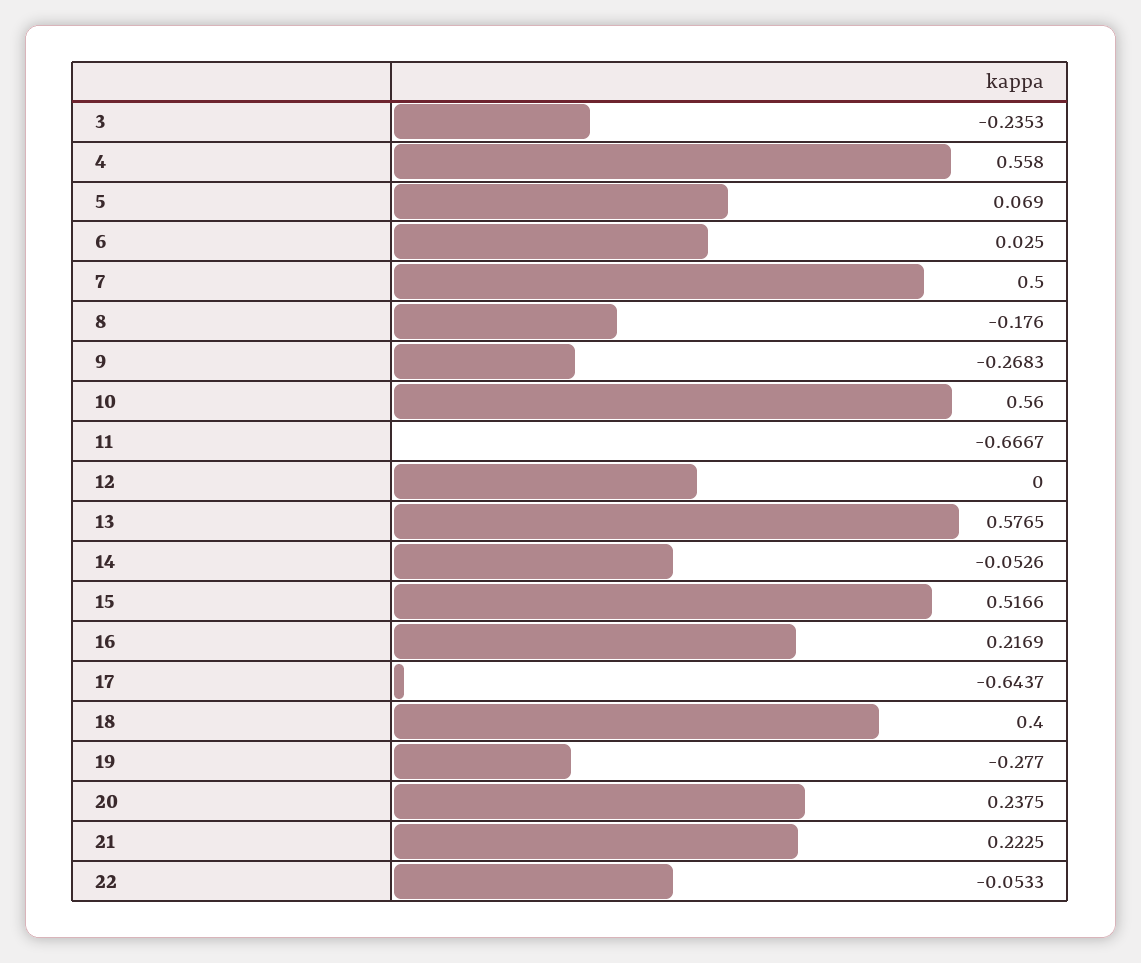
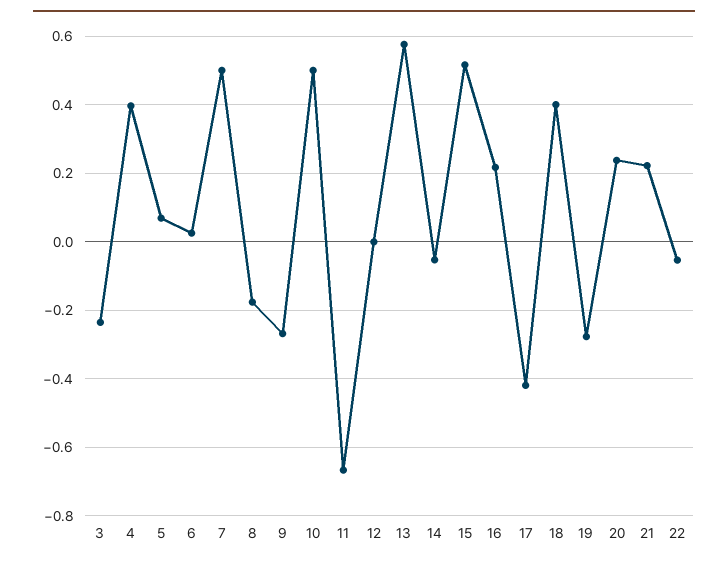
4: 0.558 -> 0.4
10: 0.56 -> 0.5
17: -0.6437 -> -0.42

